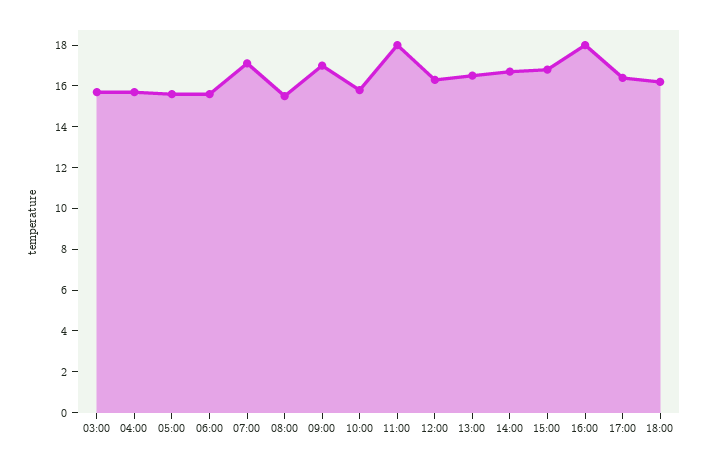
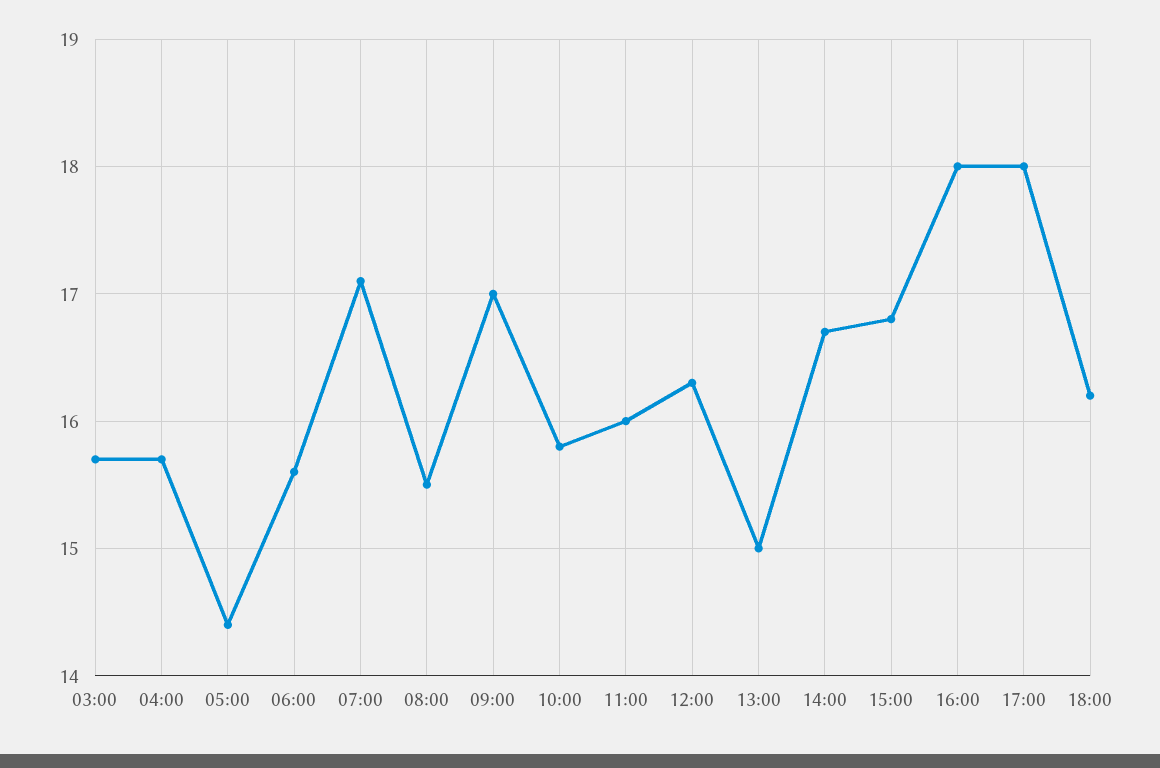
05:00: 15.5 -> 14.4
11:00: 18 -> 16
13:00: 16.5 -> 15
17:00: 16.5 -> 18

